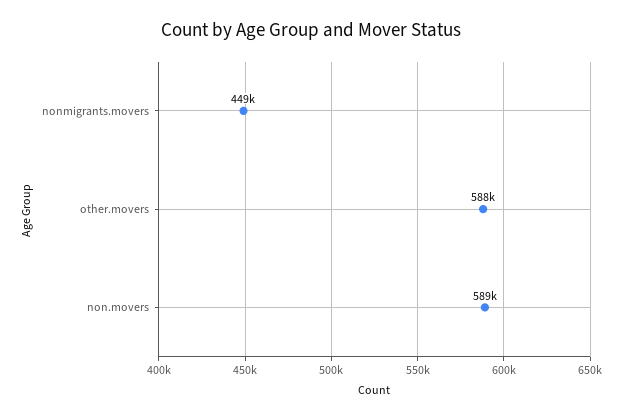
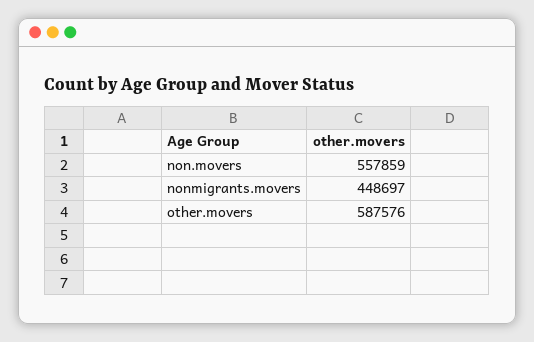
non.movers: 589000 -> 557859

